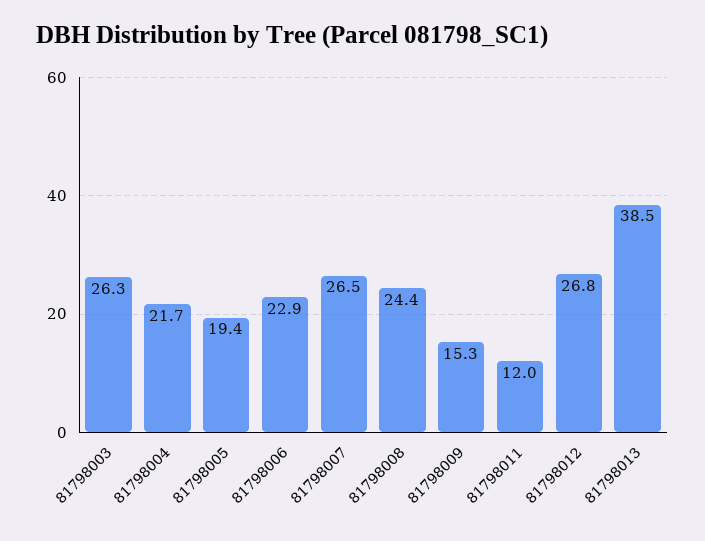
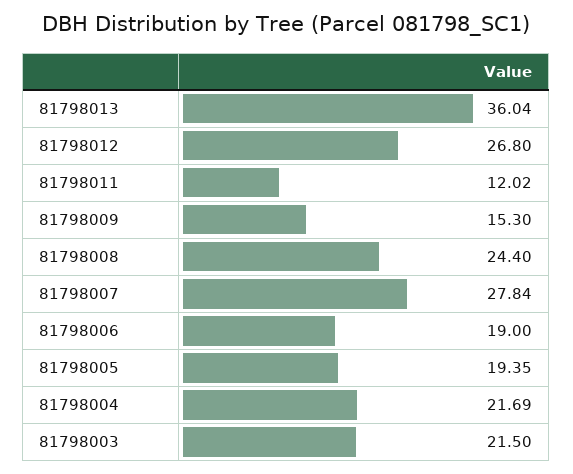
81798003: 26.3 -> 21.5
81798006: 22.9 -> 19
81798007: 26.5 -> 27.84
81798013: 38.5 -> 36.04

